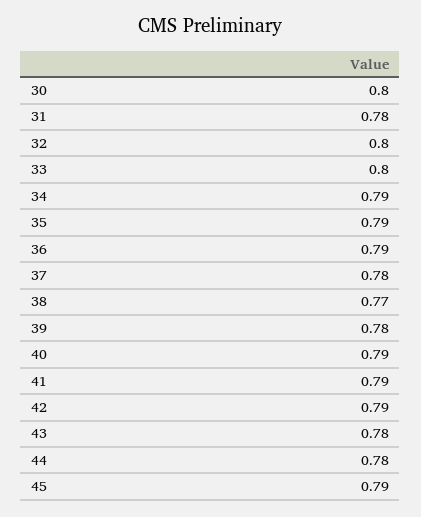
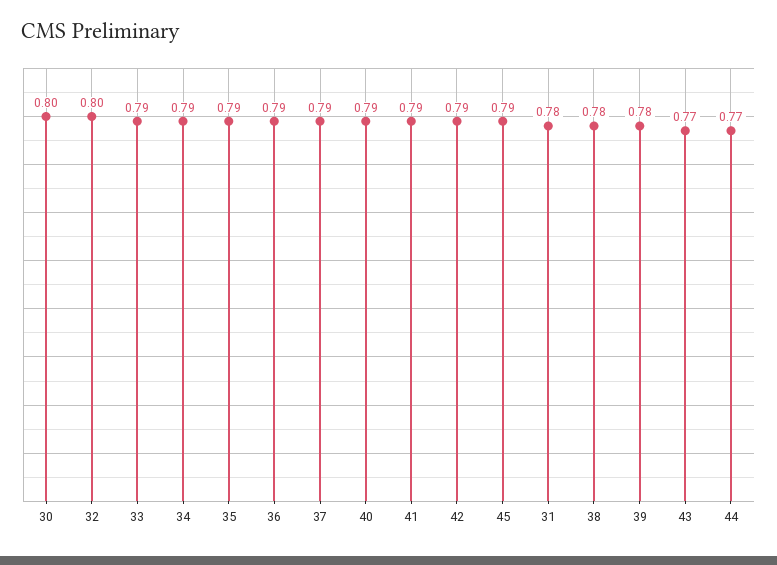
33: 0.8 -> 0.79
37: 0.78 -> 0.79
38: 0.77 -> 0.78
43: 0.78 -> 0.77
44: 0.78 -> 0.77

